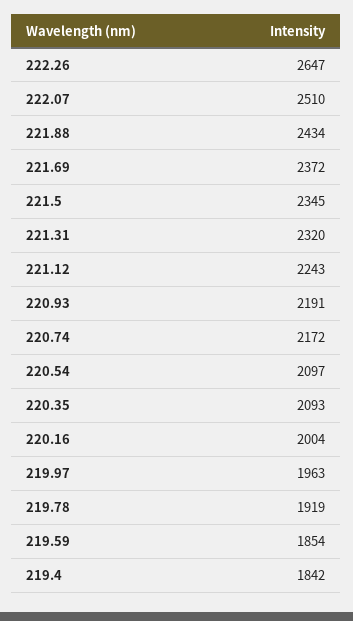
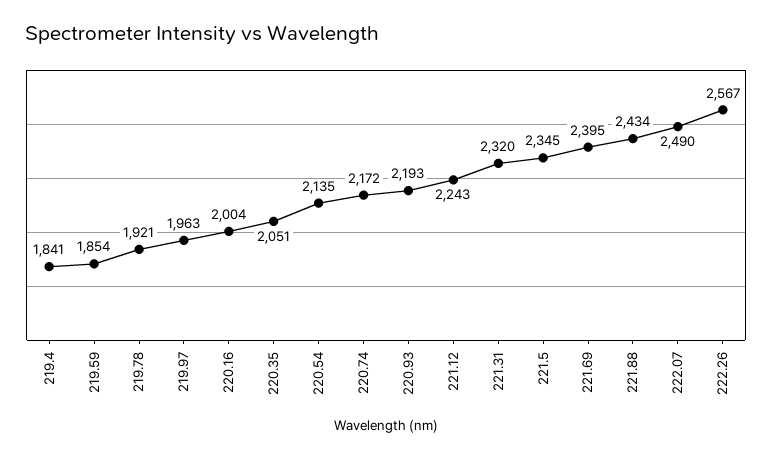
222.26: 2647 -> 2567
222.07: 2510 -> 2490
221.69: 2372 -> 2395
220.93: 2191 -> 2193
220.54: 2097 -> 2135
220.35: 2093 -> 2051
219.78: 1919 -> 1921
219.4: 1842 -> 1841

